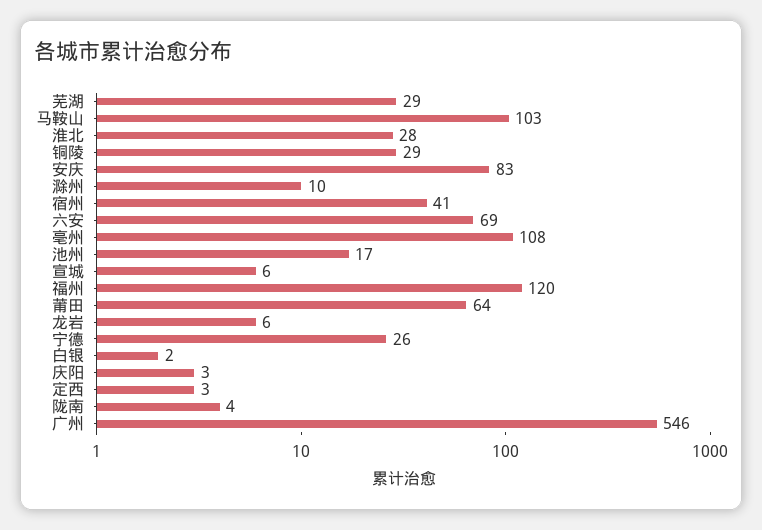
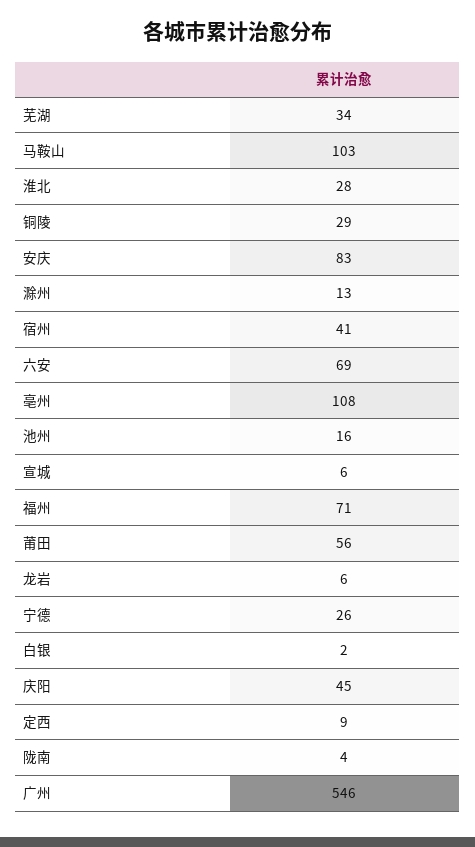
芜湖: 29 -> 34
滁州: 10 -> 13
池州: 17 -> 16
福州: 120 -> 71
莆田: 64 -> 56
庆阳: 3 -> 45
定西: 3 -> 9

